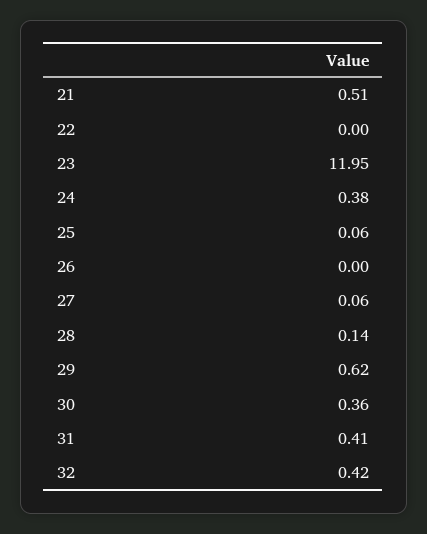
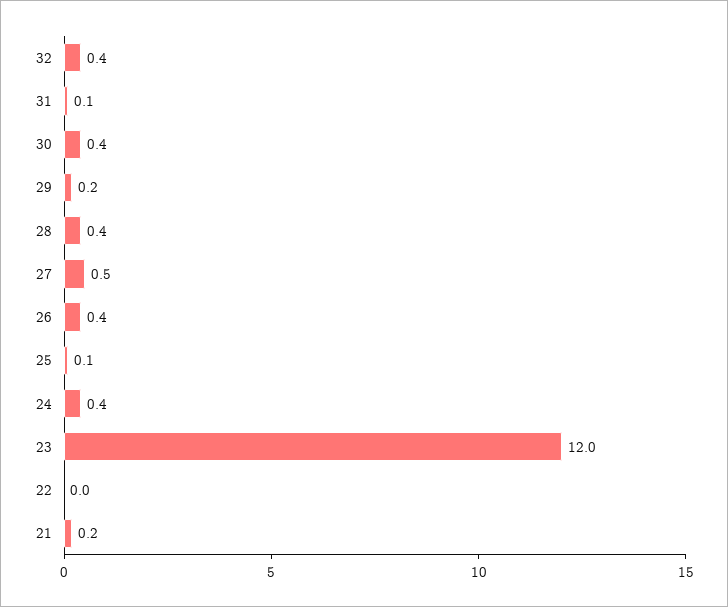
21: 0.51 -> 0.2
26: 0 -> 0.4
27: 0.06 -> 0.5
28: 0.14 -> 0.4
29: 0.62 -> 0.2
31: 0.41 -> 0.1

